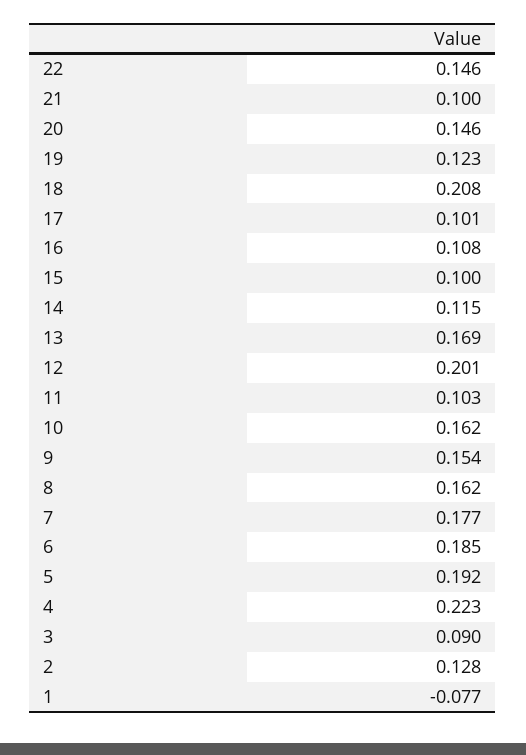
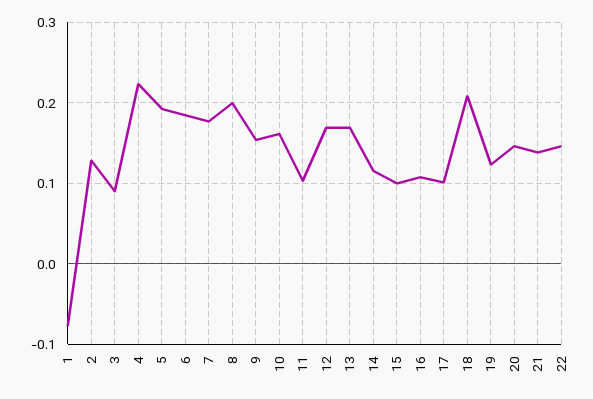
21: 0.1 -> 0.14
12: 0.201 -> 0.17
8: 0.162 -> 0.2

